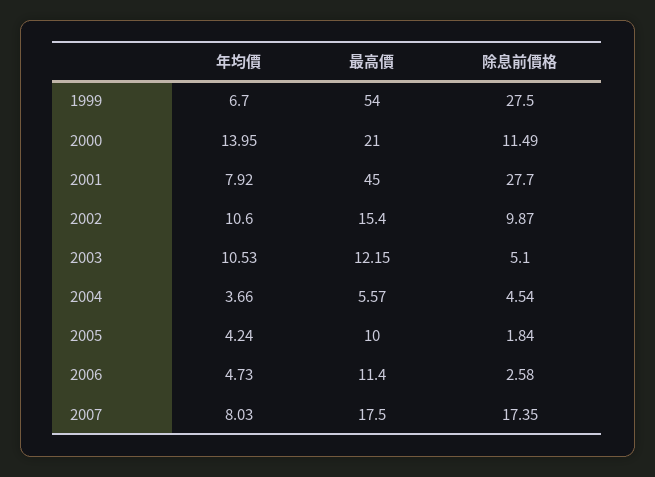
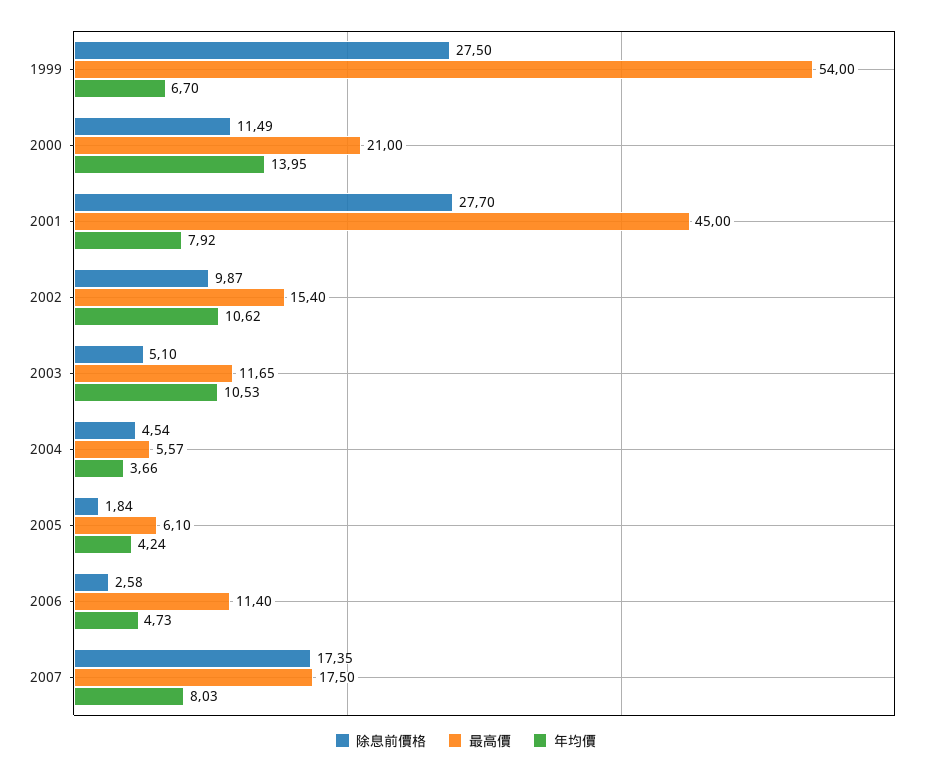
年均價, 2002: 10.6 -> 10.62
最高價, 2003: 12.15 -> 11.65
最高價, 2005: 10 -> 6.1

